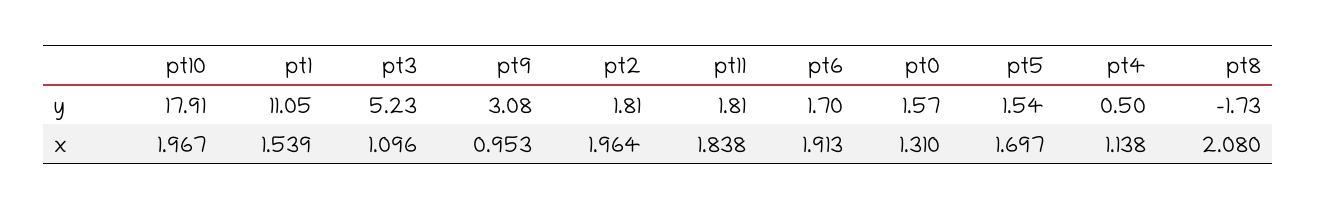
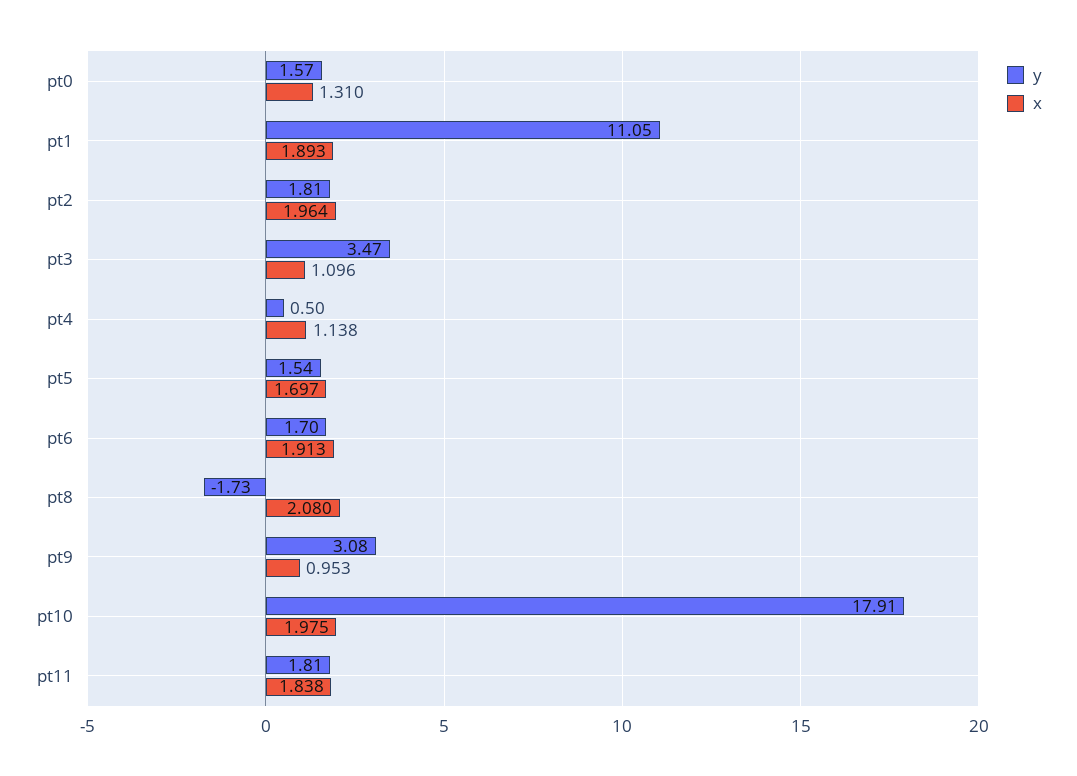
y, pt3: 5.23 -> 3.47
x, pt10: 1.967 -> 1.975
x, pt1: 1.539 -> 1.893

